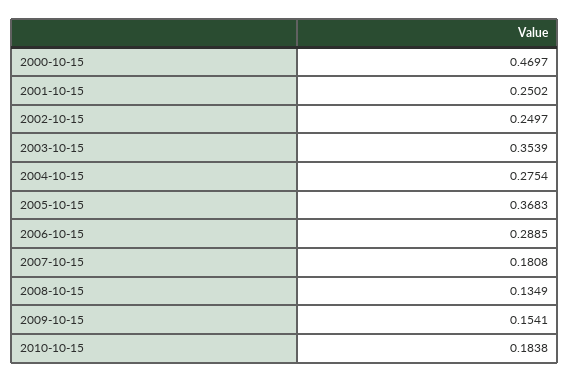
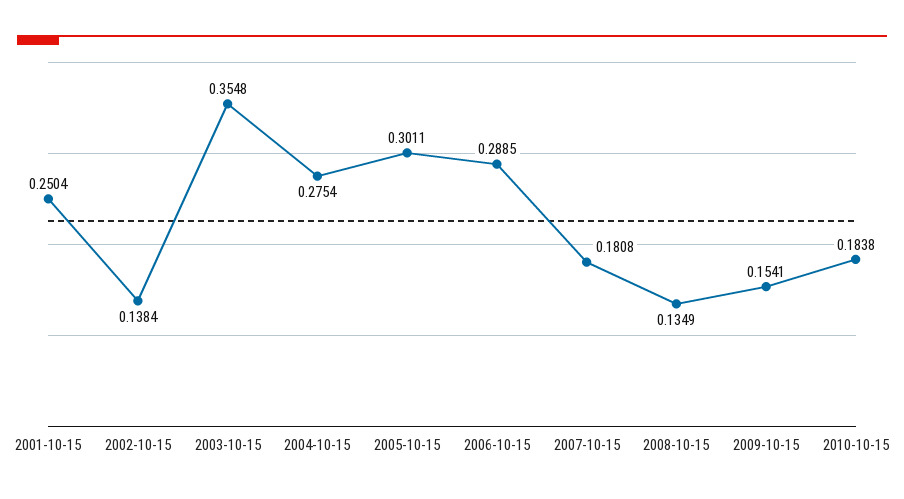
2000-10-15: 0.4697 -> none
2001-10-15: 0.2502 -> 0.2504
2002-10-15: 0.2497 -> 0.1384
2003-10-15: 0.3539 -> 0.3548
2005-10-15: 0.3683 -> 0.3011

